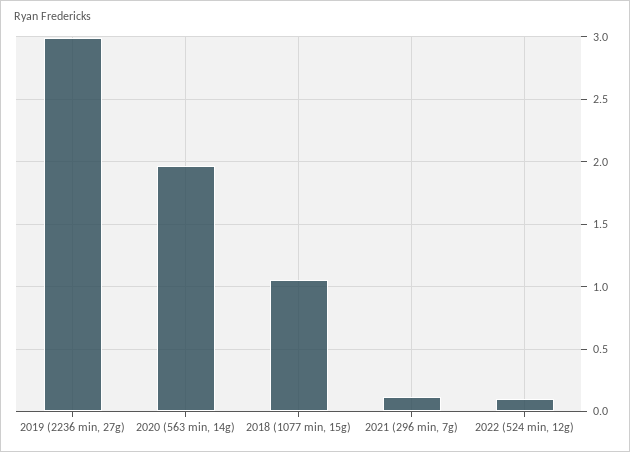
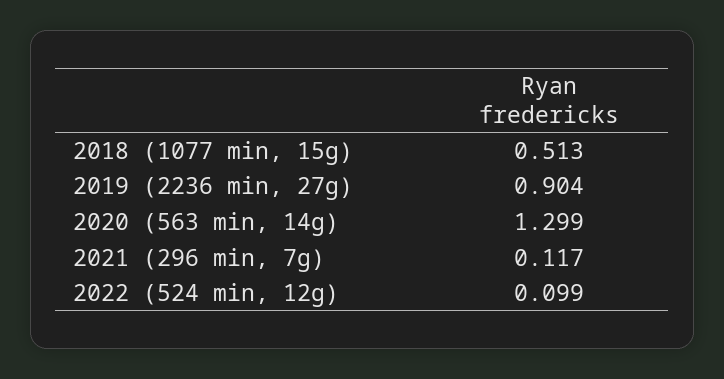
2019 (2236 min, 27g): 3 -> 0.904
2020 (563 min, 14g): 1.95 -> 1.299
2018 (1077 min, 15g): 1.05 -> 0.513

